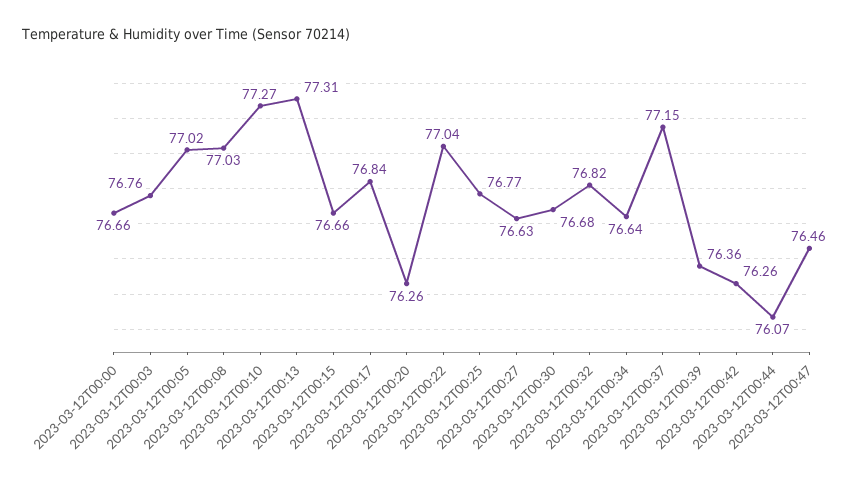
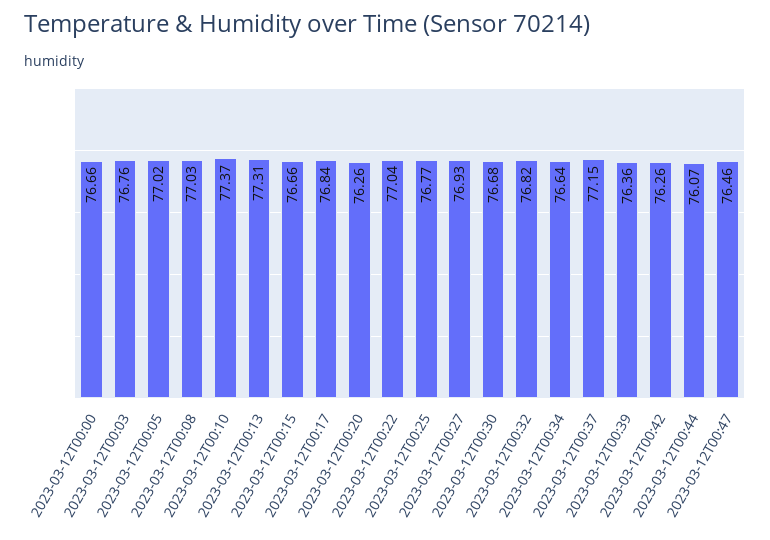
2023-03-12T00:10: 77.27 -> 77.37
2023-03-12T00:27: 76.63 -> 76.93

